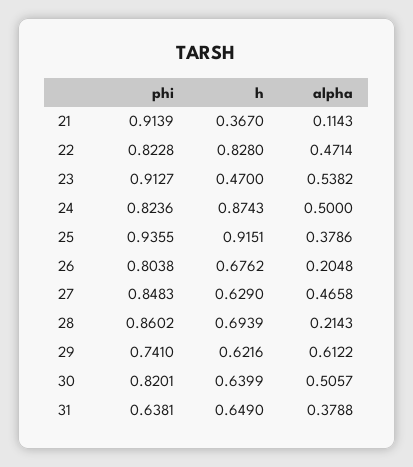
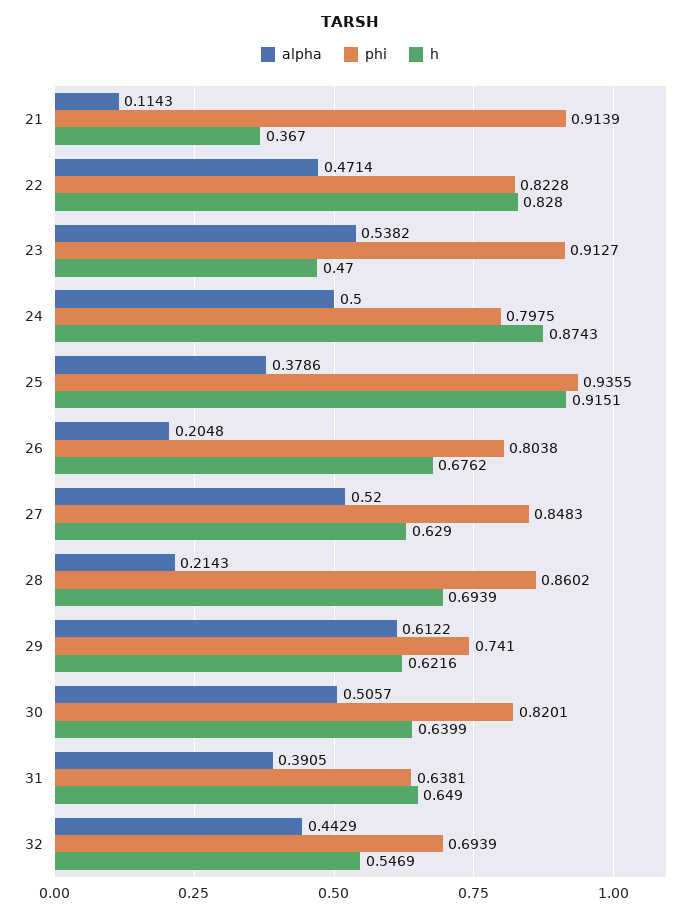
phi, 24: 0.8236 -> 0.7975
alpha, 27: 0.4658 -> 0.52
alpha, 31: 0.3788 -> 0.3905
alpha, 32: none -> 0.4429
phi, 32: none -> 0.6939
h, 32: none -> 0.5469

